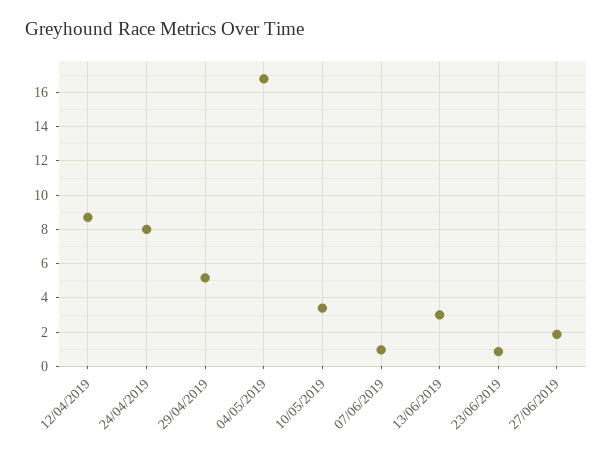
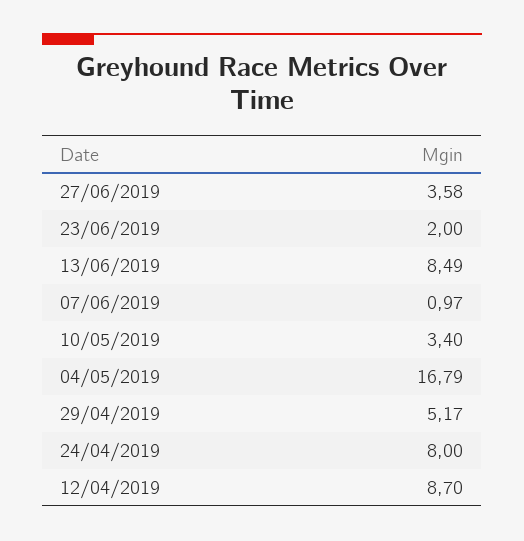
13/06/2019: 3 -> 8.49
23/06/2019: 1 -> 2
27/06/2019: 2 -> 3.58

